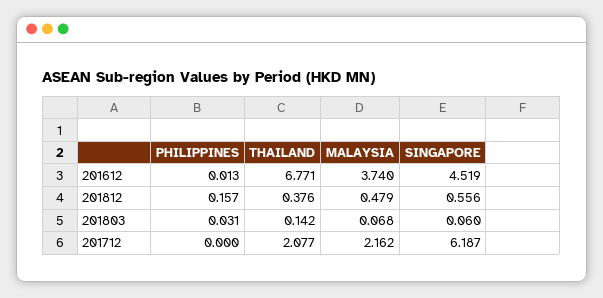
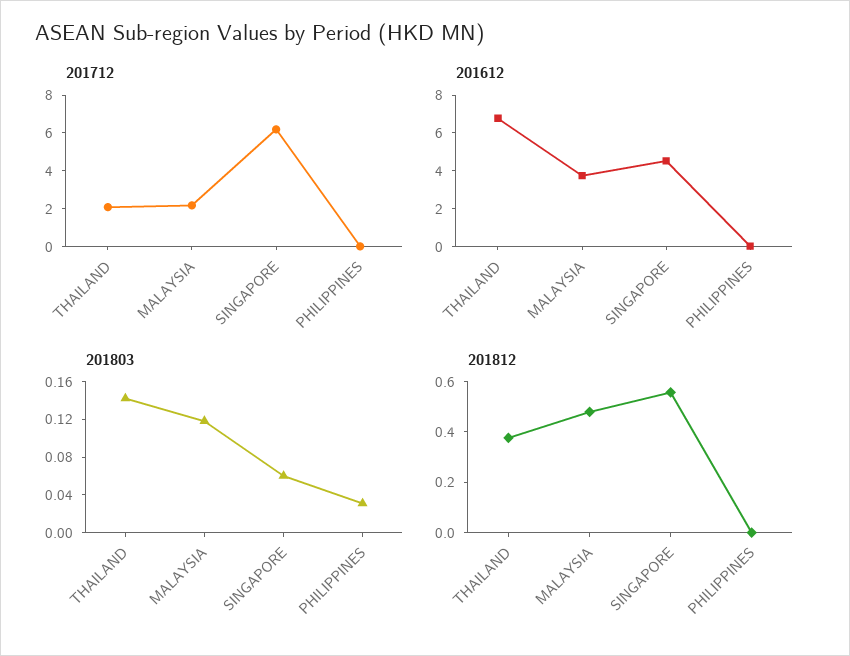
201812, PHILIPPINES: 0.157 -> 0
201803, MALAYSIA: 0.068 -> 0.12

